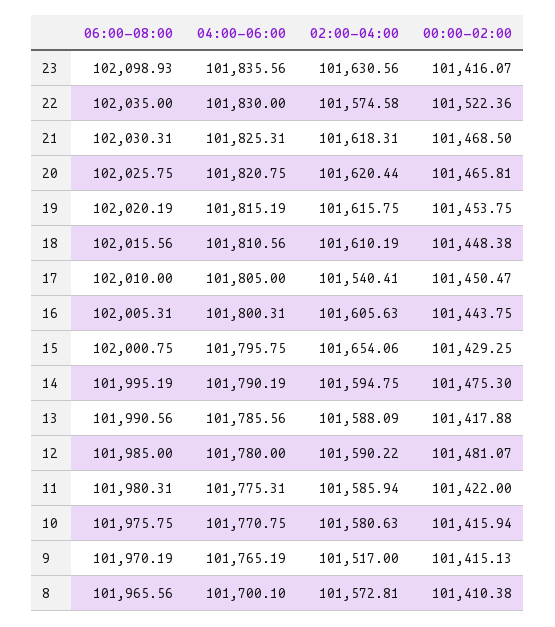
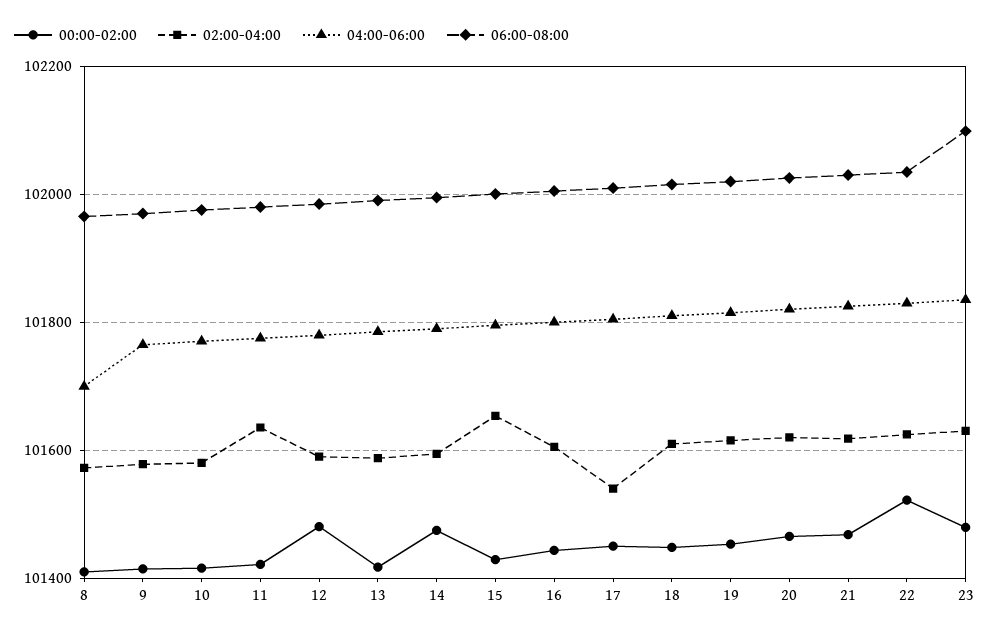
00:00-02:00, 23: 101416.07 -> 101480
02:00-04:00, 22: 101574.58 -> 101620
02:00-04:00, 11: 101585.94 -> 101640
02:00-04:00, 9: 101517 -> 101580

